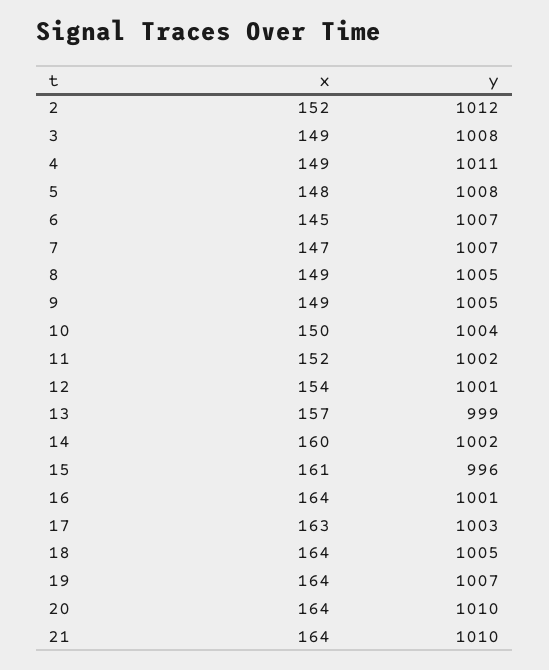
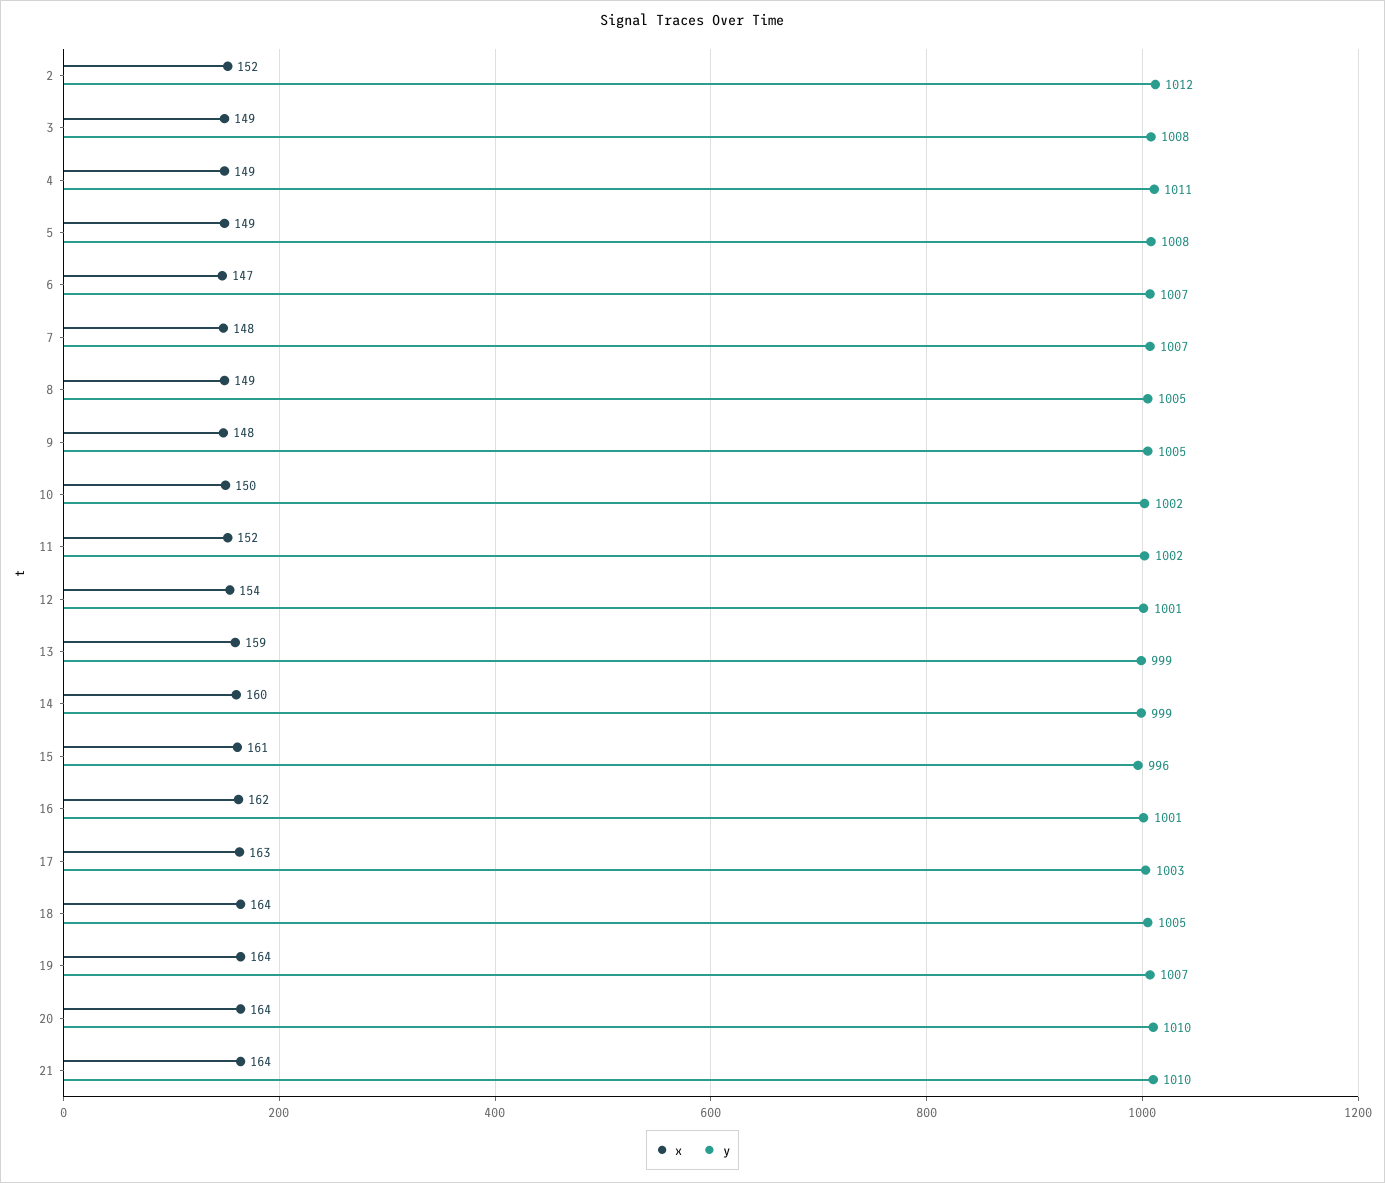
x, 5: 148 -> 149
x, 6: 145 -> 147
x, 7: 147 -> 148
x, 9: 149 -> 148
y, 10: 1004 -> 1002
x, 13: 157 -> 159
y, 14: 1002 -> 999
x, 16: 164 -> 162

